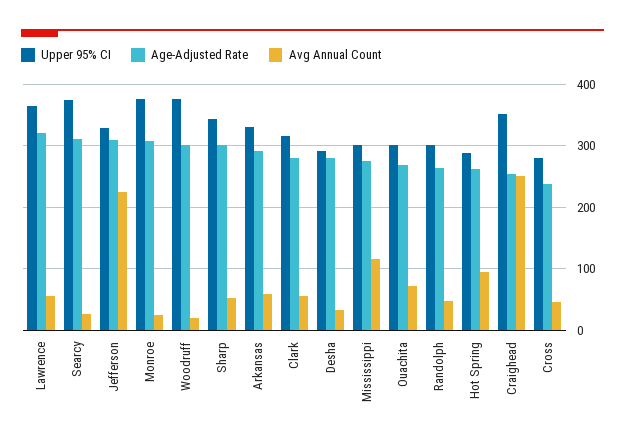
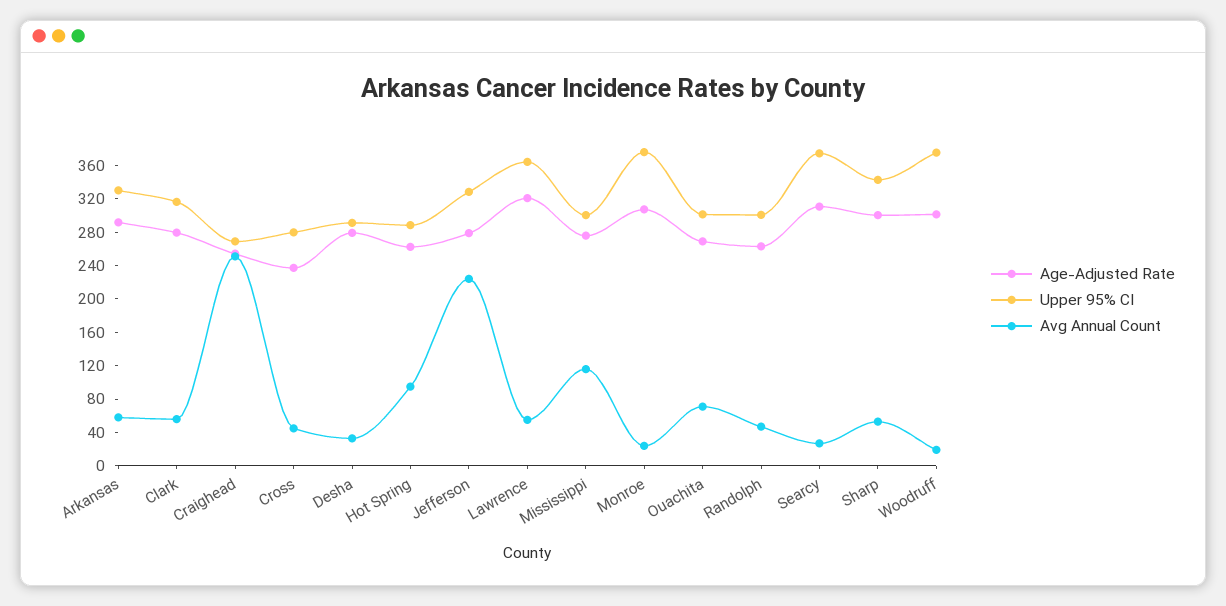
Age-Adjusted Rate, Jefferson: 310 -> 280
Upper 95% CI, Craighead: 350 -> 270

